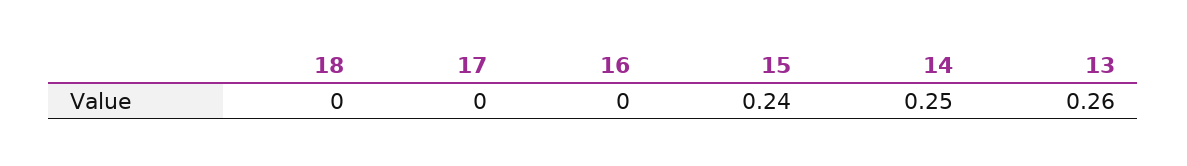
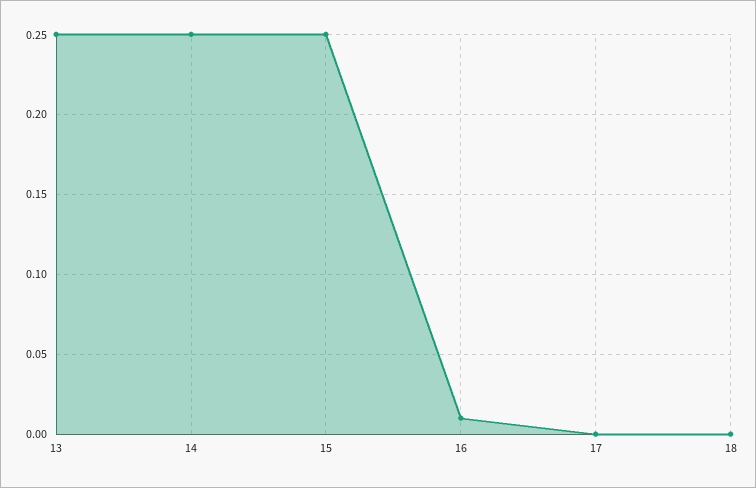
16: 0 -> 0.01
15: 0.24 -> 0.25
13: 0.26 -> 0.25

